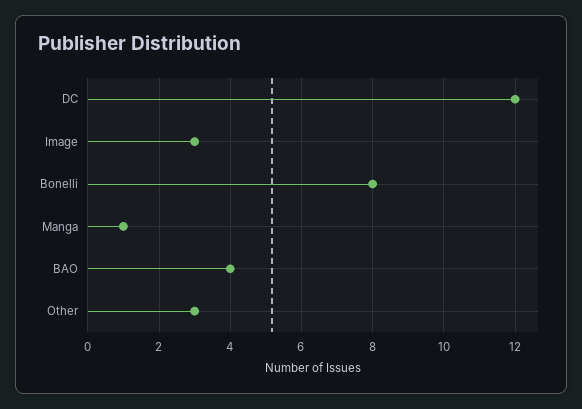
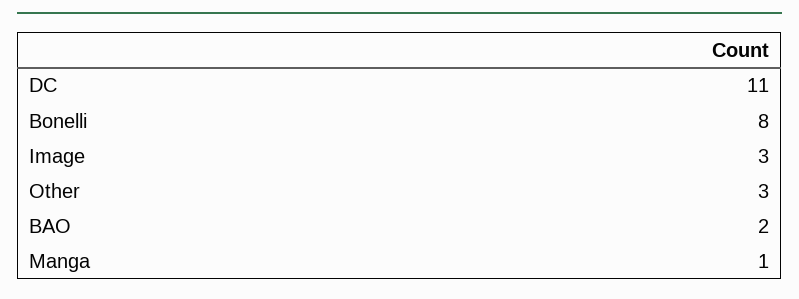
DC: 12 -> 11
BAO: 4 -> 2

